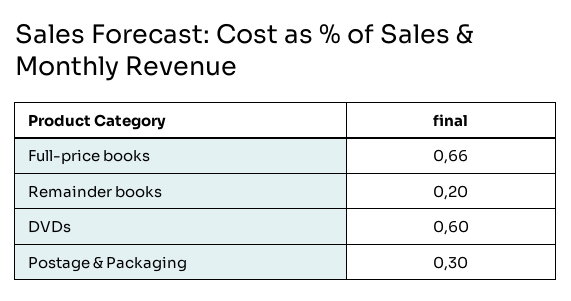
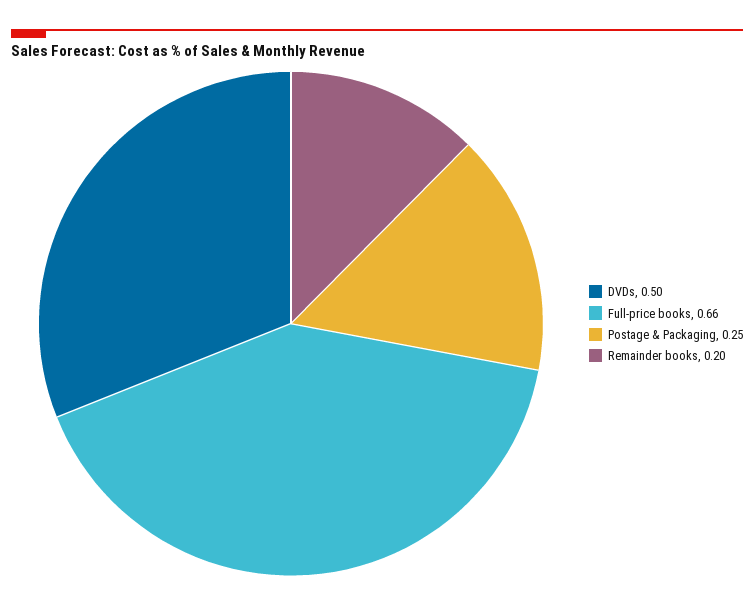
DVDs: 0.6 -> 0.5
Postage & Packaging: 0.3 -> 0.25

